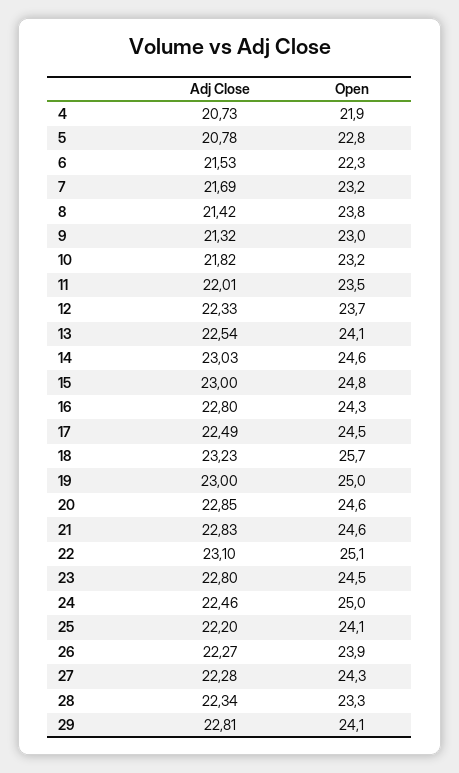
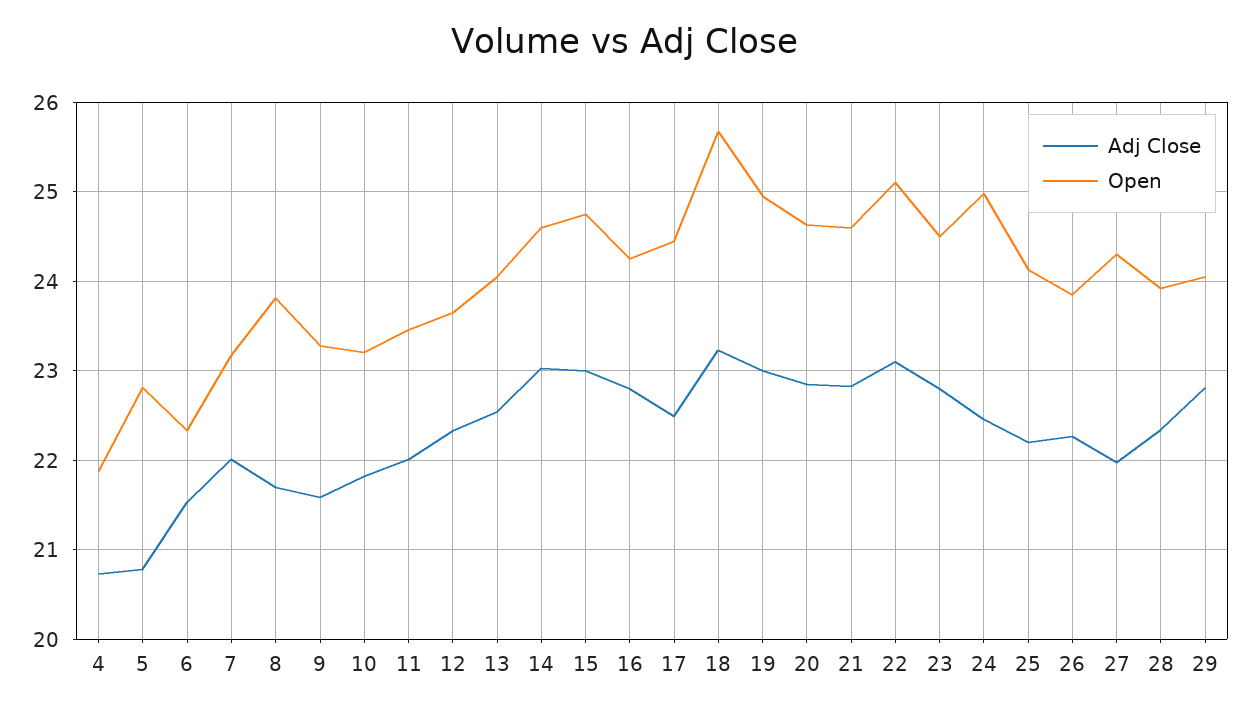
Adj Close, 7: 21.69 -> 22
Adj Close, 8: 21.42 -> 21.7
Adj Close, 9: 21.32 -> 21.6
Open, 9: 23 -> 23.3
Adj Close, 27: 22.28 -> 22
Open, 28: 23.3 -> 23.9

